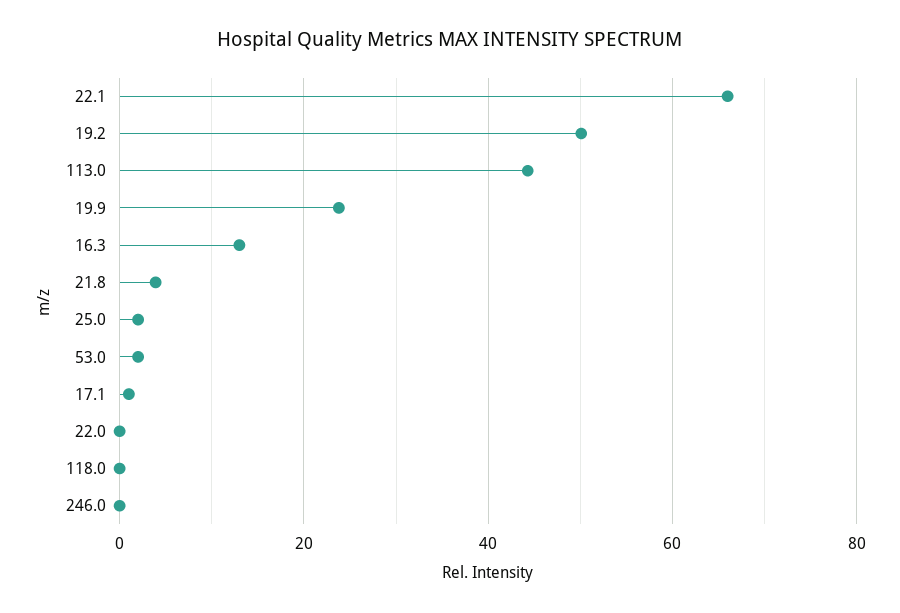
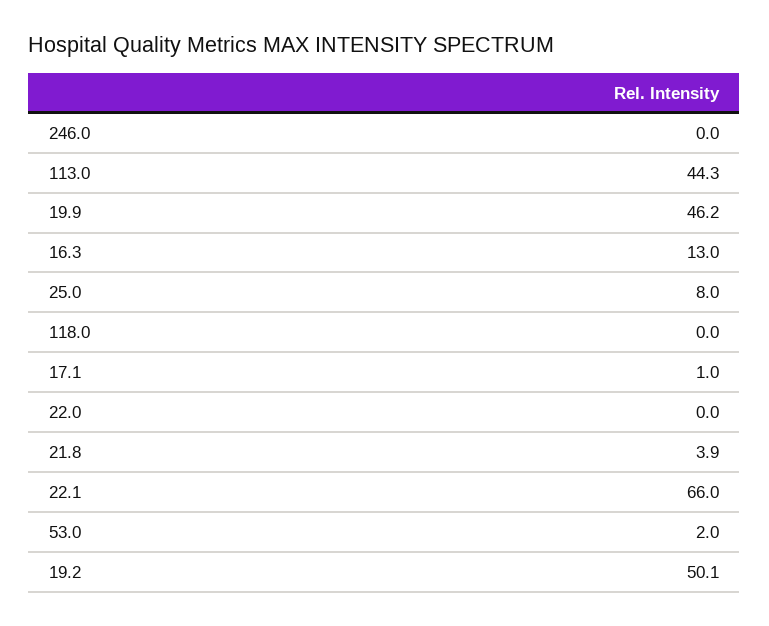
19.9: 24 -> 46.2
25.0: 2 -> 8

